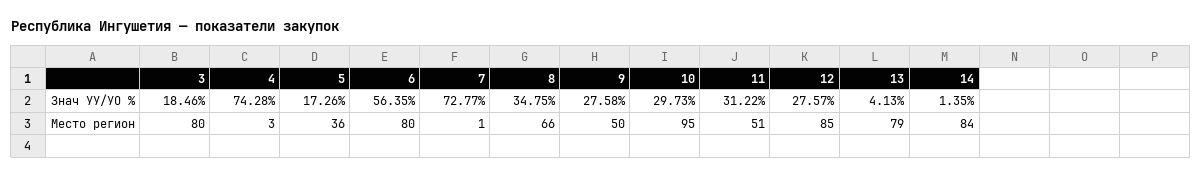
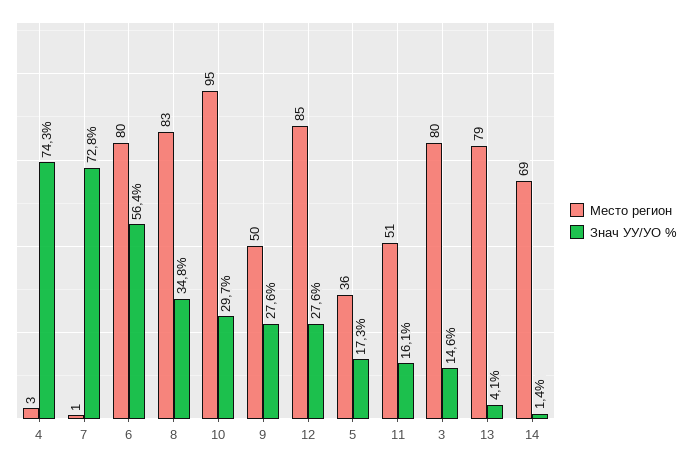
Знач УУ/УО %, 3: 18.46 -> 14.6
Знач УУ/УО %, 11: 31.22 -> 16.1
Место регион, 8: 66 -> 83
Место регион, 14: 84 -> 69

